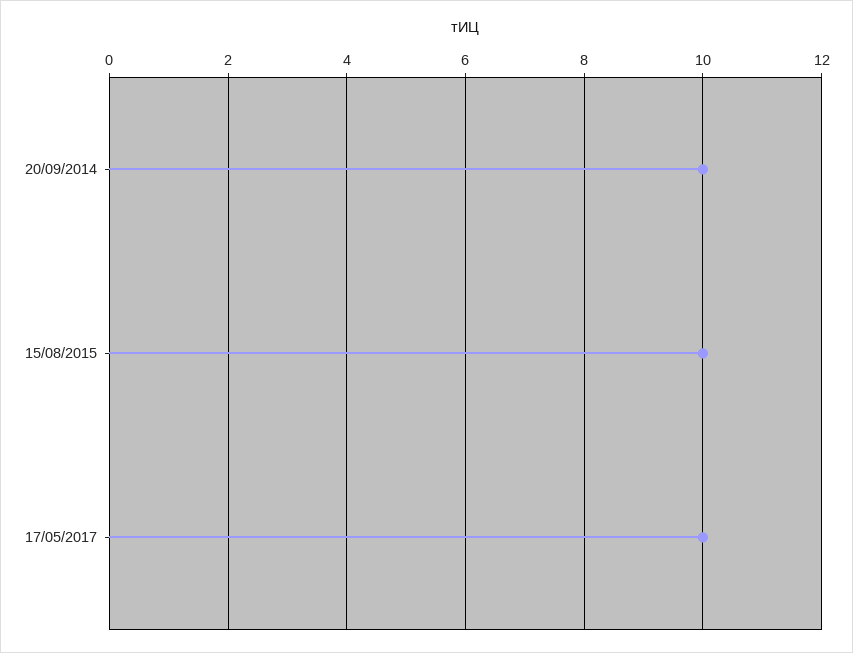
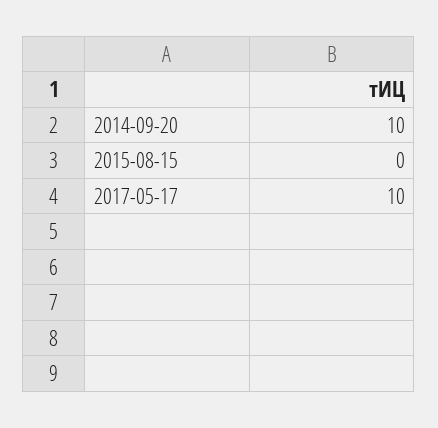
15/08/2015: 10 -> 0

